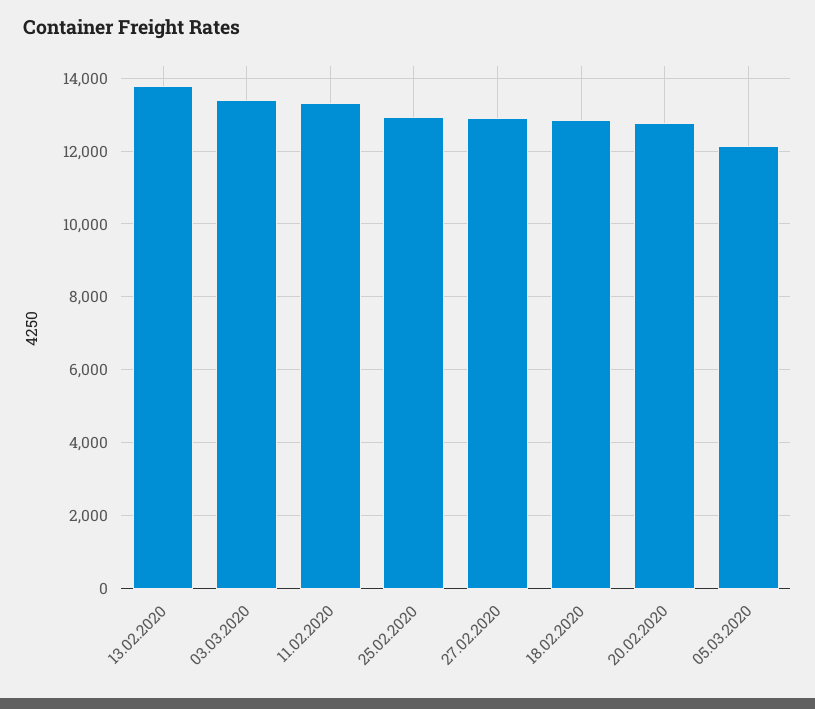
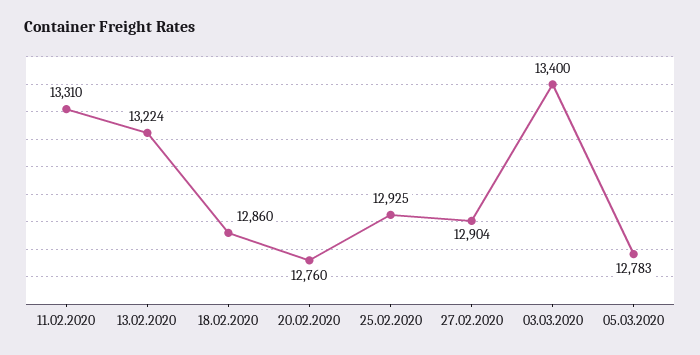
13.02.2020: 13800 -> 13224
05.03.2020: 12200 -> 12783

